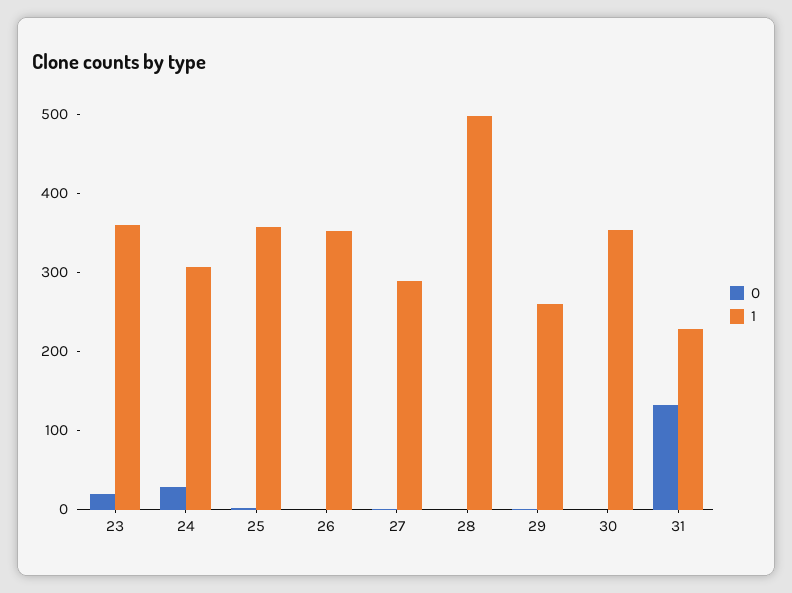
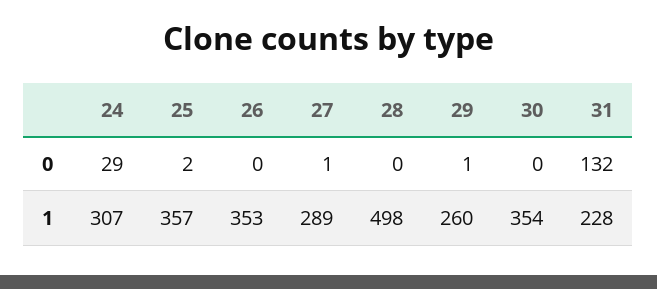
0, 23: 20 -> none
1, 23: 360 -> none

